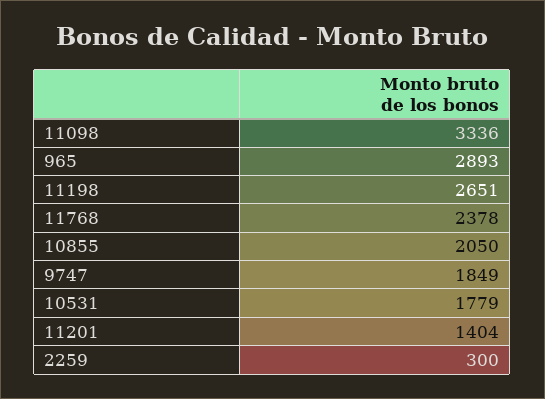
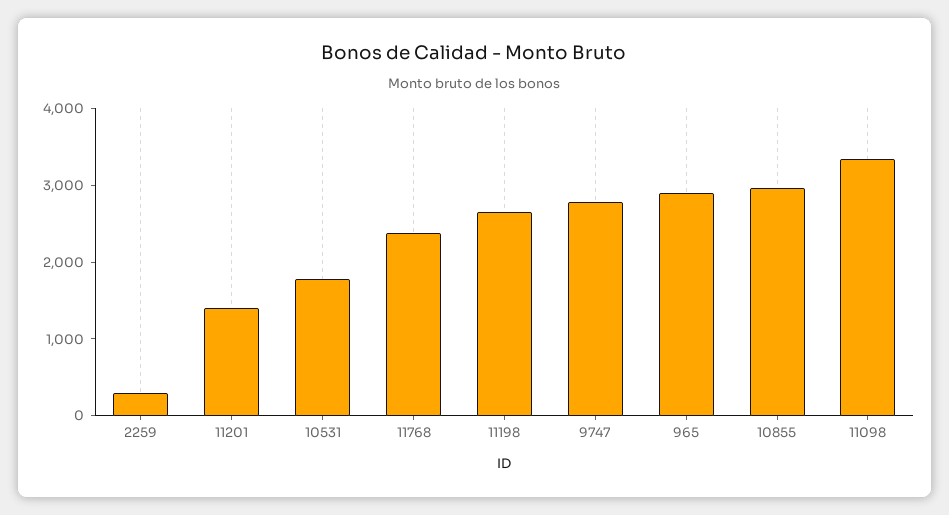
10855: 2050 -> 3000
9747: 1849 -> 2800

